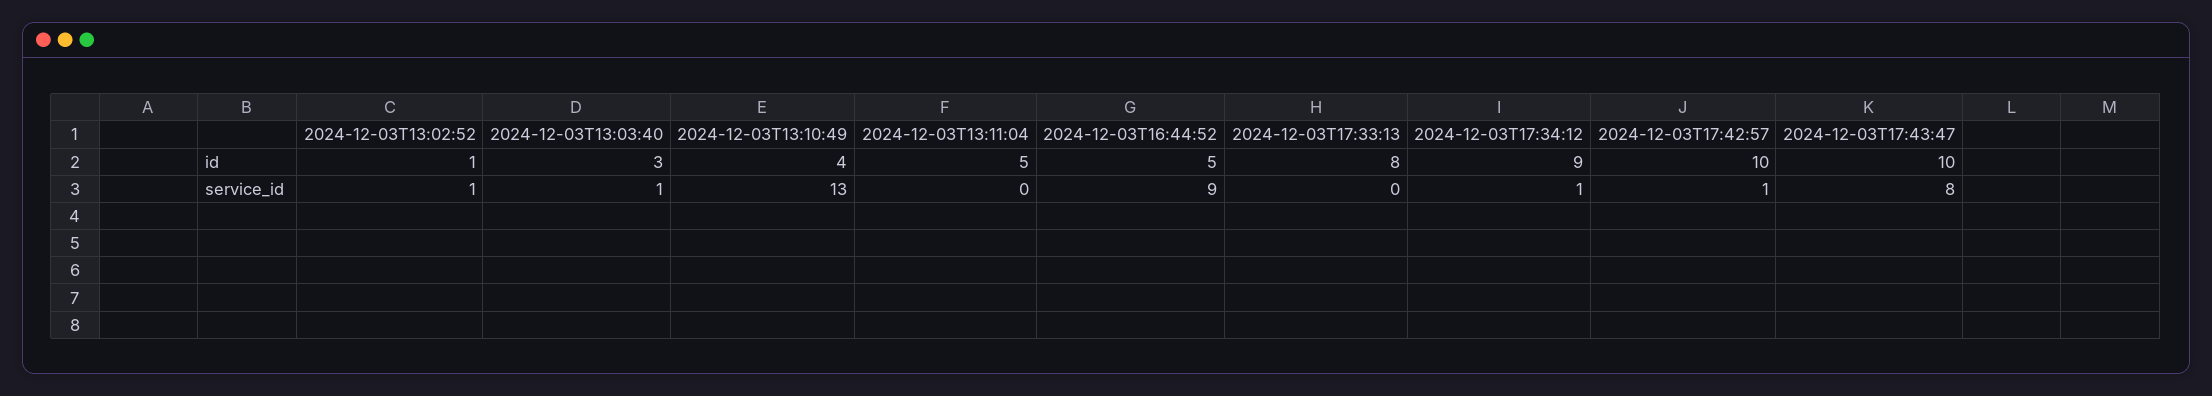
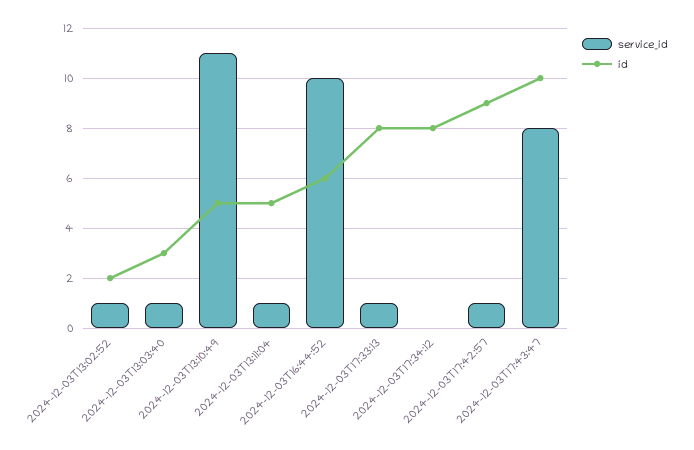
id, 2024-12-03T13:02:52: 1 -> 2
id, 2024-12-03T13:10:49: 4 -> 5
id, 2024-12-03T16:44:52: 5 -> 6
id, 2024-12-03T17:34:12: 9 -> 8
id, 2024-12-03T17:42:57: 10 -> 9
service_id, 2024-12-03T13:10:49: 13 -> 11
service_id, 2024-12-03T13:11:04: 0 -> 1
service_id, 2024-12-03T16:44:52: 9 -> 10
service_id, 2024-12-03T17:33:13: 0 -> 1
service_id, 2024-12-03T17:34:12: 1 -> 0

